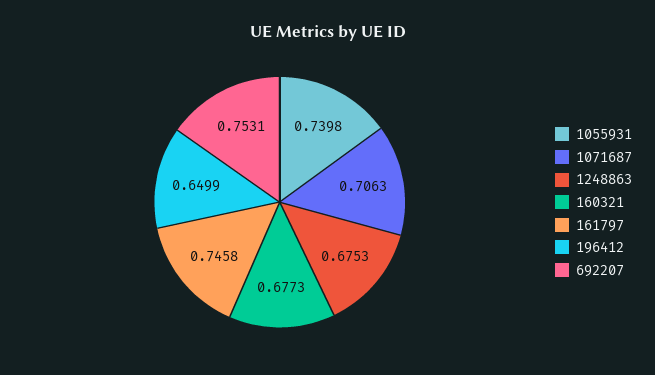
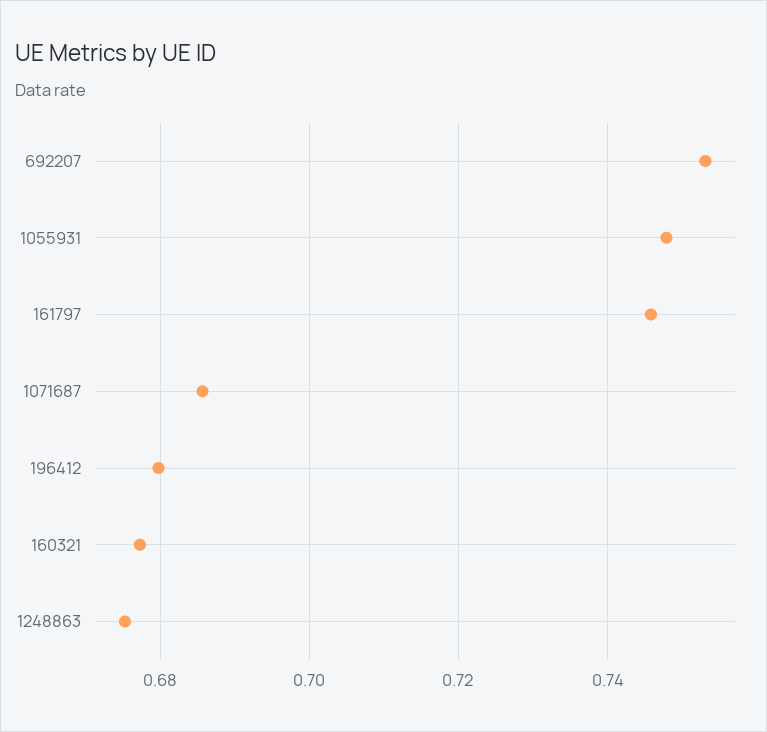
1055931: 0.7398 -> 0.748
1071687: 0.7063 -> 0.686
196412: 0.6499 -> 0.68

